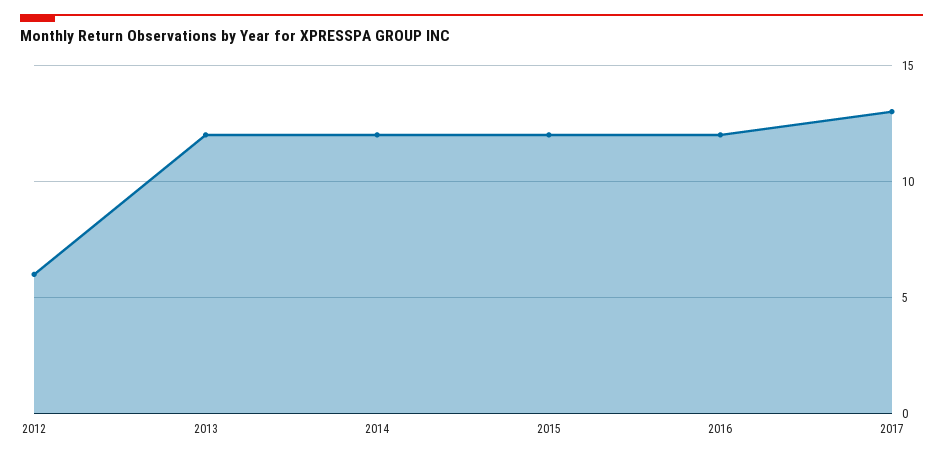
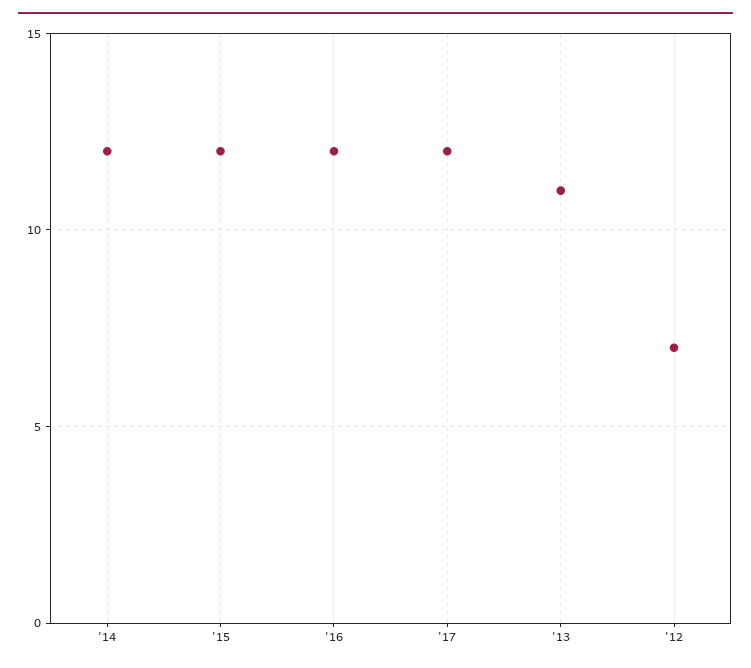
2012: 6 -> 7
2013: 12 -> 11
2017: 13 -> 12

